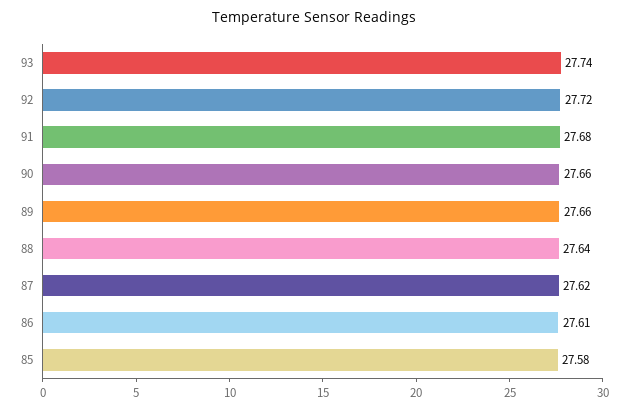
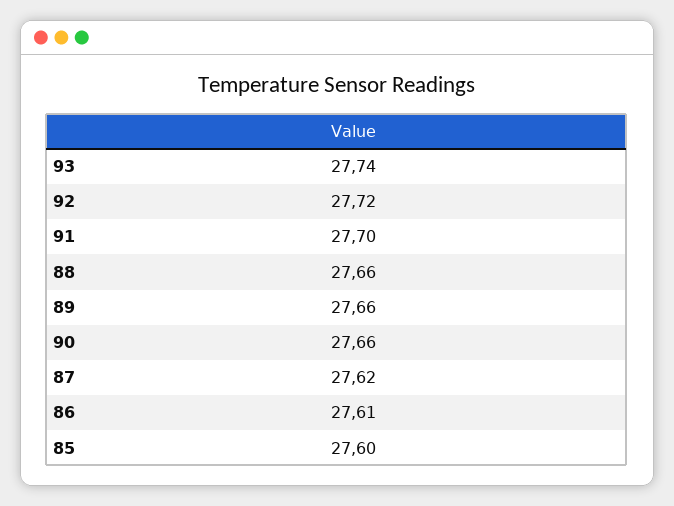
91: 27.68 -> 27.7
88: 27.64 -> 27.66
85: 27.58 -> 27.6

